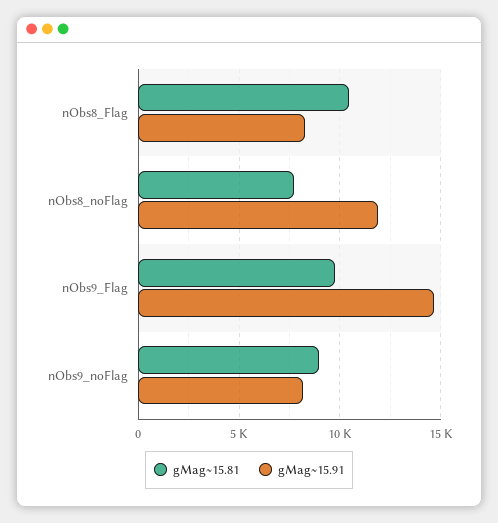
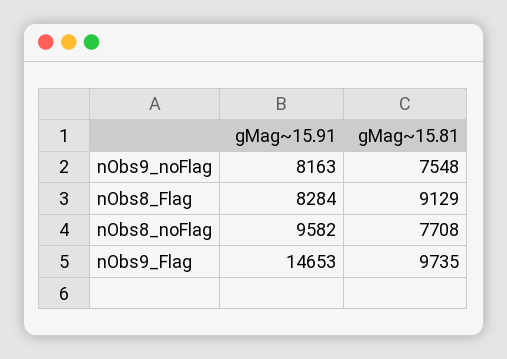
gMag~15.81, nObs8_Flag: 10500 -> 9129
gMag~15.91, nObs8_noFlag: 12000 -> 9582
gMag~15.81, nObs9_noFlag: 9000 -> 7548

